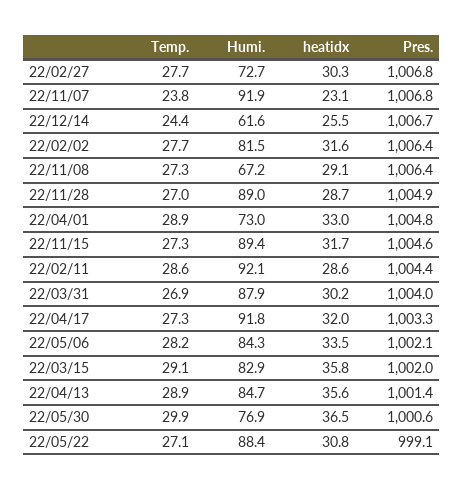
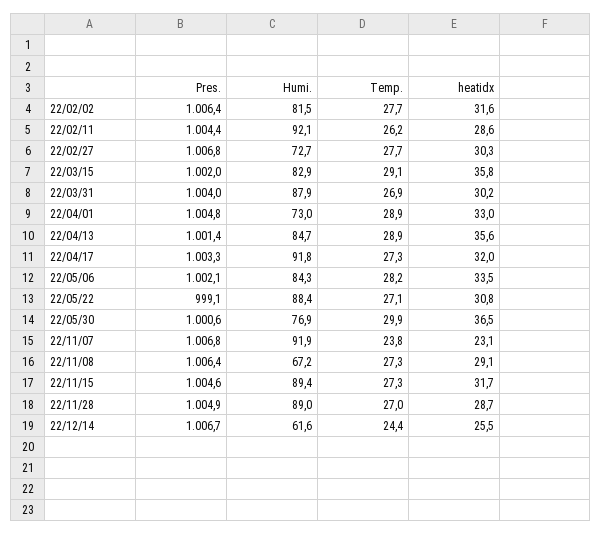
Temp., 22/02/11: 28.6 -> 26.2

